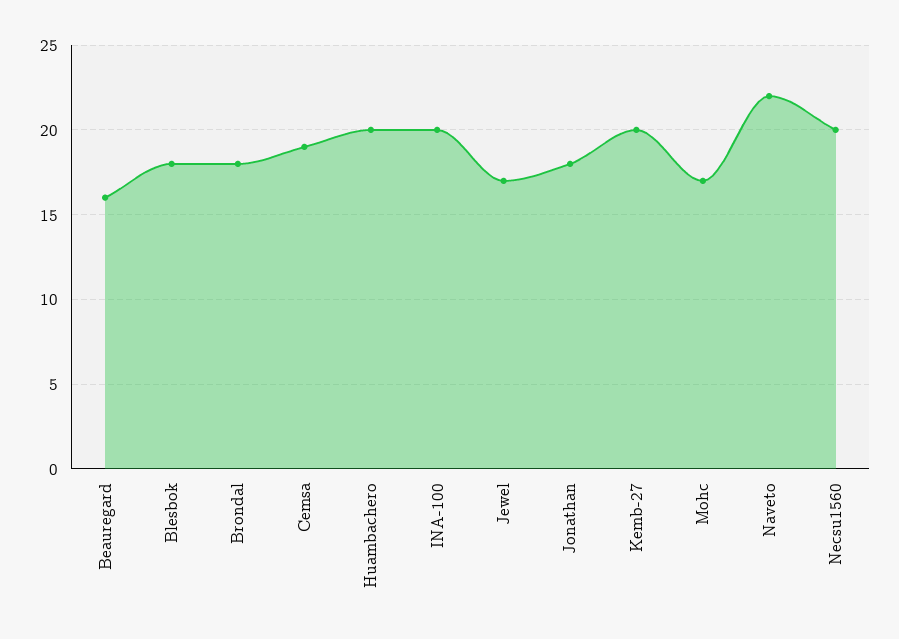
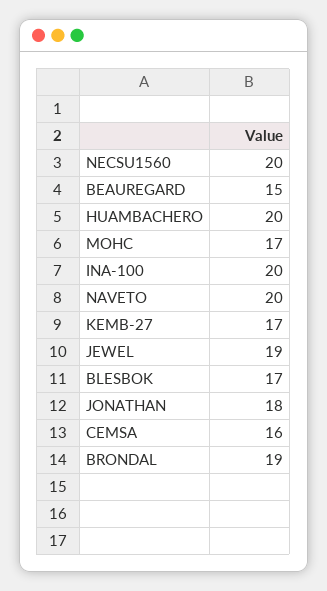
Beauregard: 16 -> 15
Blesbok: 18 -> 17
Brondal: 18 -> 19
Cemsa: 19 -> 16
Jewel: 17 -> 19
Kemb-27: 20 -> 17
Naveto: 22 -> 20

